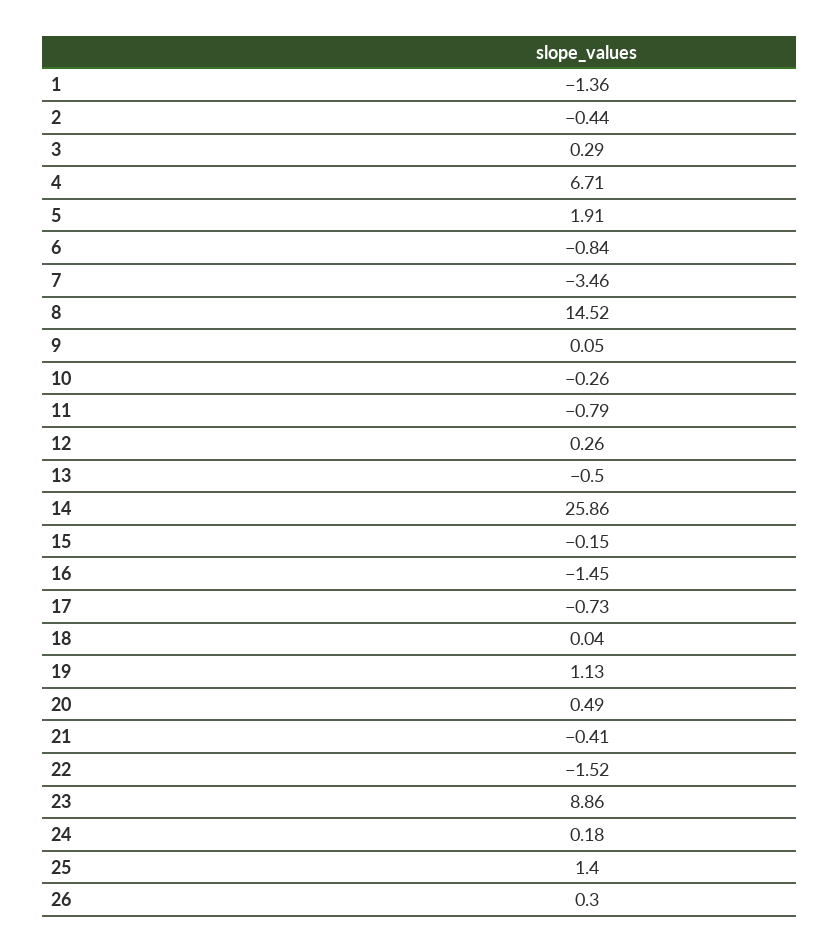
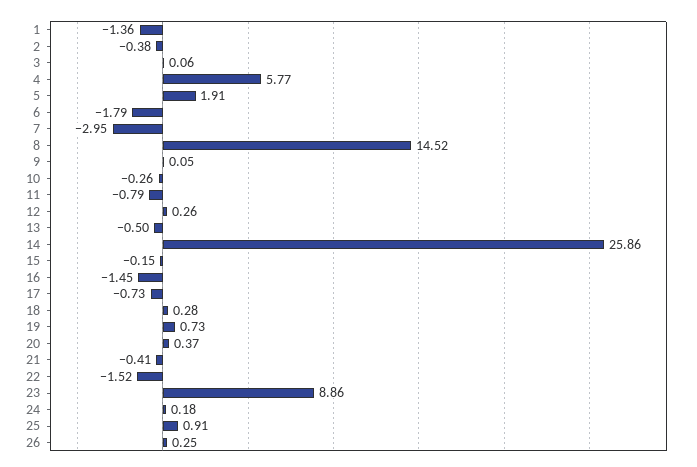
2: -0.44 -> -0.38
3: 0.29 -> 0.06
4: 6.71 -> 5.77
6: -0.84 -> -1.79
7: -3.46 -> -2.95
18: 0.04 -> 0.28
19: 1.13 -> 0.73
20: 0.49 -> 0.37
25: 1.4 -> 0.91
26: 0.3 -> 0.25

